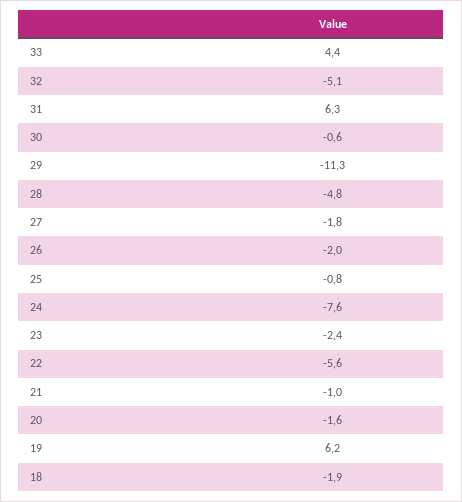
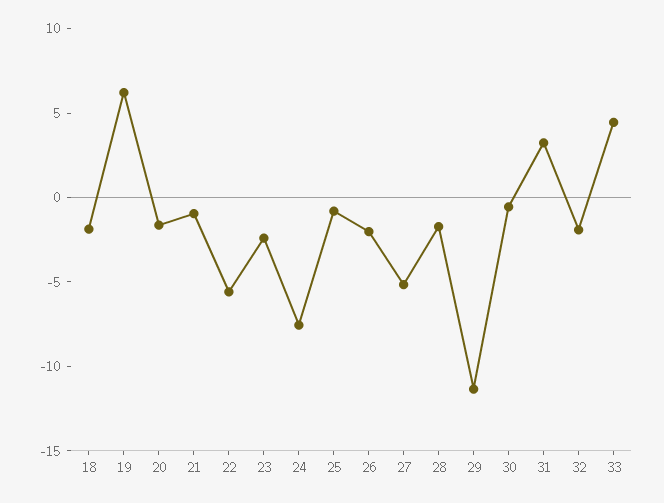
32: -5.1 -> -2
31: 6.3 -> 3
28: -4.8 -> -2
27: -1.8 -> -5

